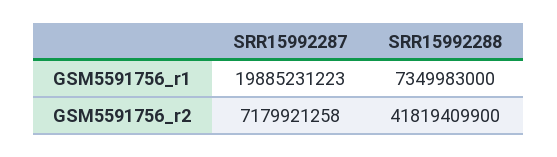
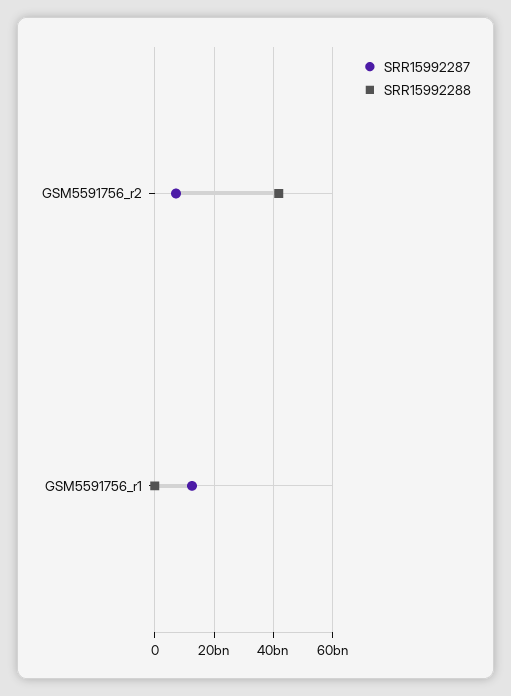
SRR15992287, GSM5591756_r1: 19885231223 -> 12500000000
SRR15992288, GSM5591756_r1: 7349983000 -> 0

